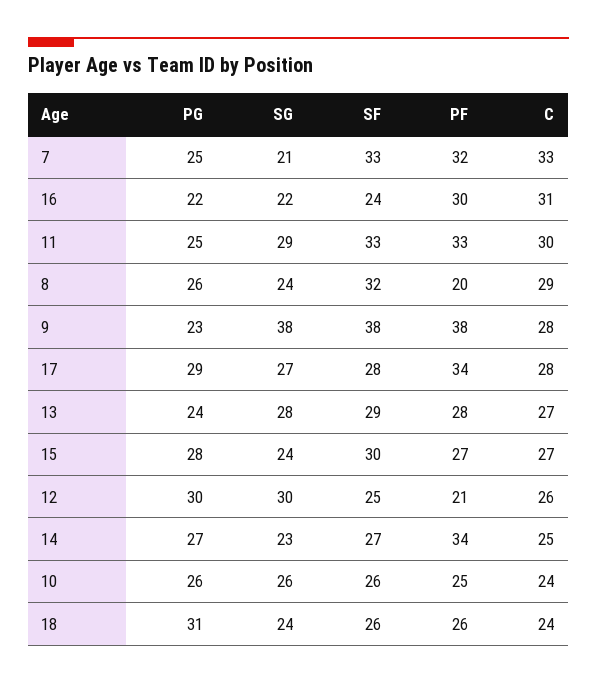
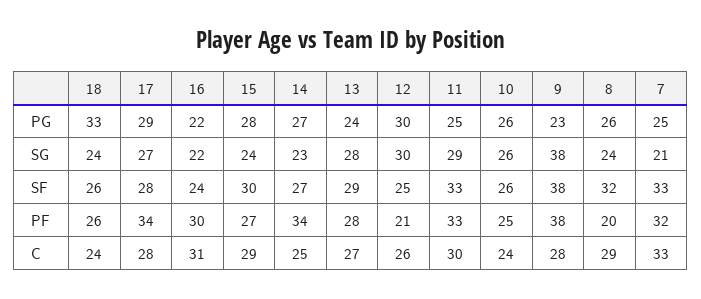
C, 15: 27 -> 29
PG, 18: 31 -> 33

